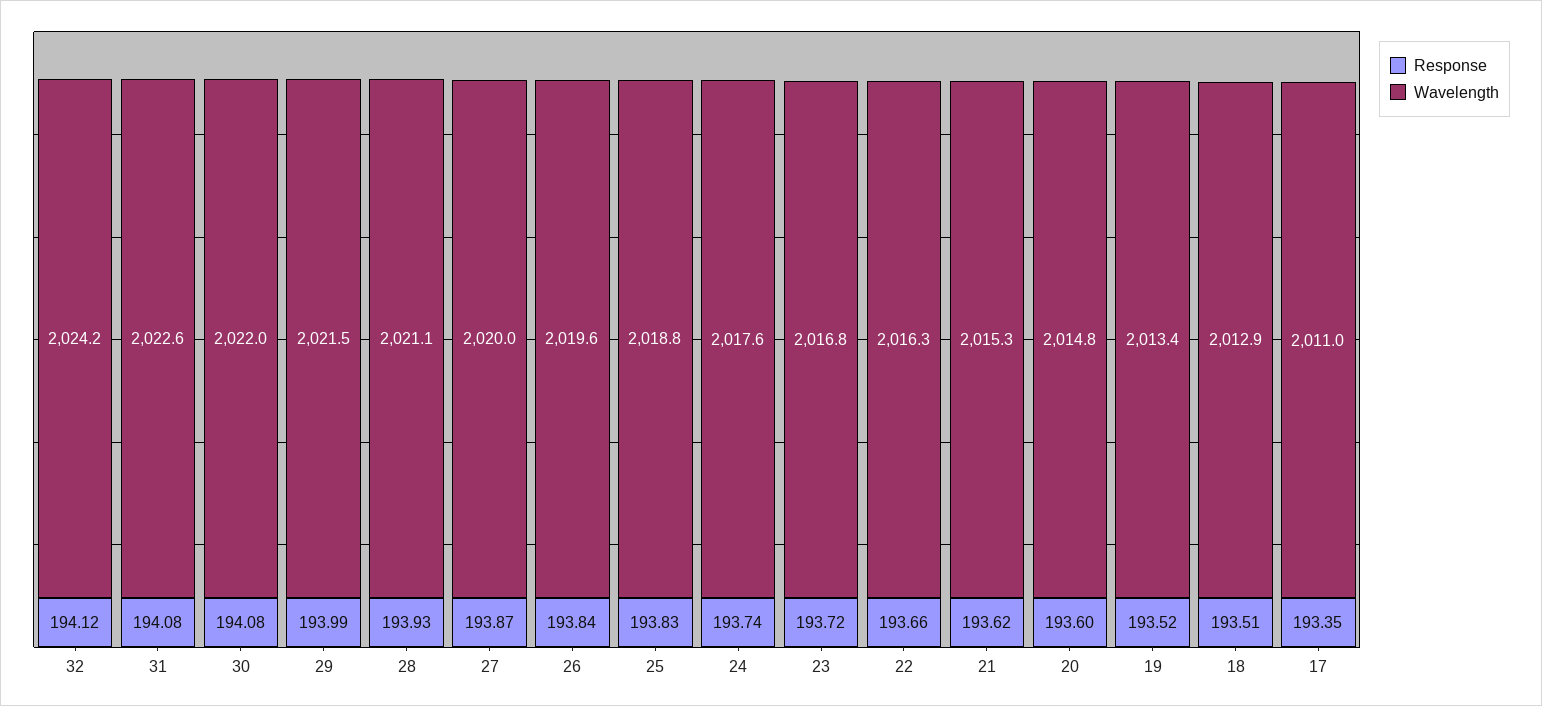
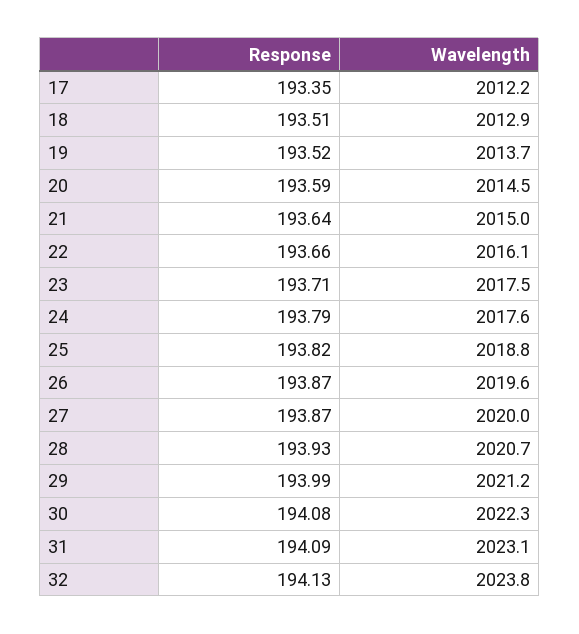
Response, 32: 194.12 -> 194.13
Wavelength, 32: 2024.2 -> 2023.8
Response, 31: 194.08 -> 194.09
Wavelength, 31: 2022.6 -> 2023.1
Wavelength, 30: 2022 -> 2022.3
Wavelength, 29: 2021.5 -> 2021.2
Wavelength, 28: 2021.1 -> 2020.7
Response, 26: 193.84 -> 193.87
Response, 25: 193.83 -> 193.82
Response, 24: 193.74 -> 193.79
Response, 23: 193.72 -> 193.71
Wavelength, 23: 2016.8 -> 2017.5
Wavelength, 22: 2016.3 -> 2016.1
Response, 21: 193.62 -> 193.64
Wavelength, 21: 2015.3 -> 2015
Response, 20: 193.6 -> 193.59
Wavelength, 20: 2014.8 -> 2014.5
Wavelength, 19: 2013.4 -> 2013.7
Wavelength, 17: 2011 -> 2012.2

